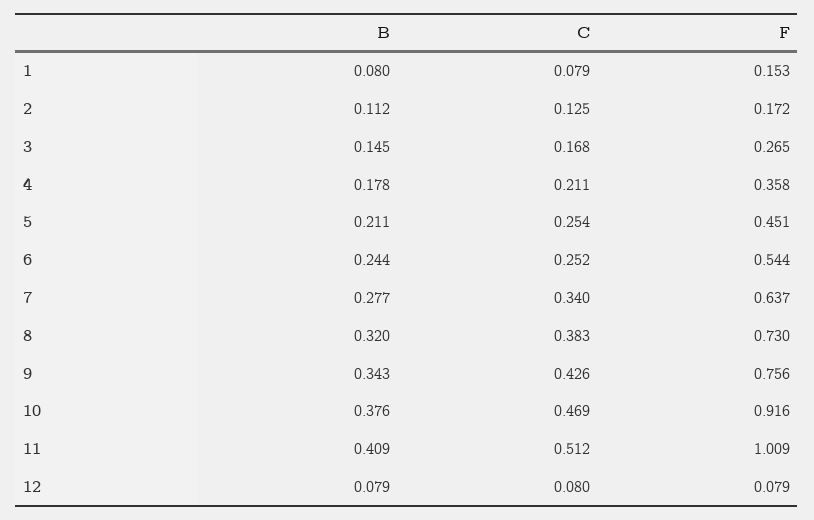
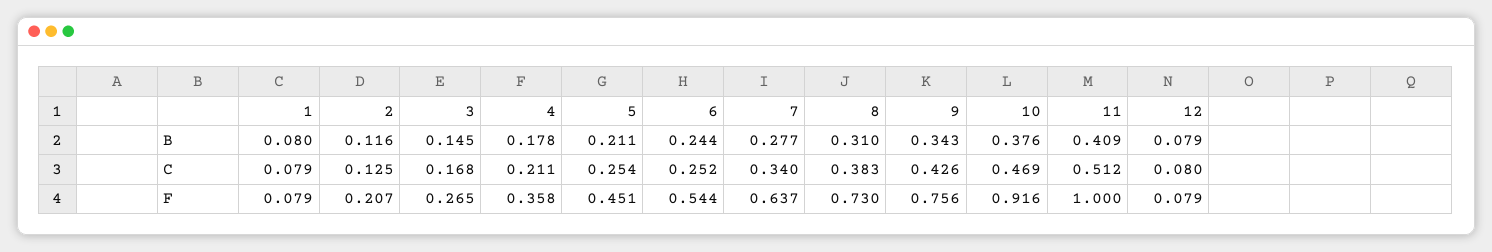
F, 1: 0.153 -> 0.079
B, 2: 0.112 -> 0.116
F, 2: 0.172 -> 0.207
B, 8: 0.32 -> 0.31
F, 11: 1.009 -> 1

